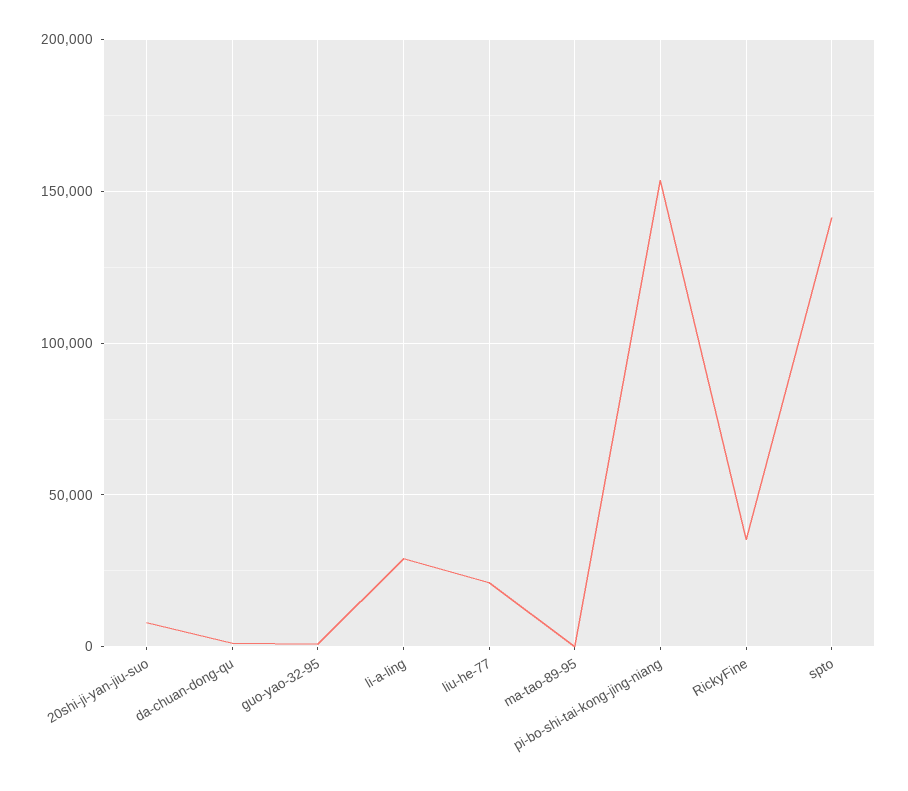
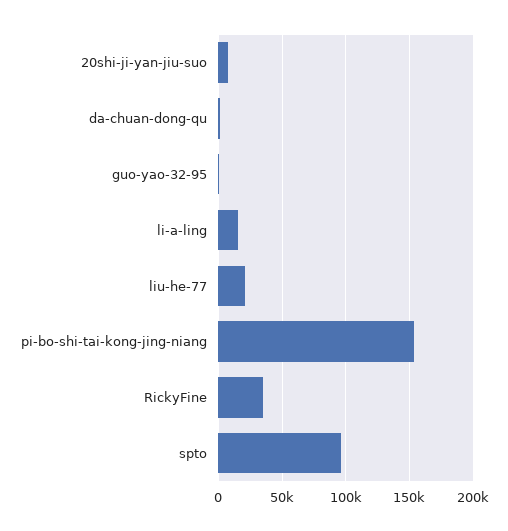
li-a-ling: 30000 -> 15000
ma-tao-89-95: 0 -> none
spto: 140000 -> 95000

